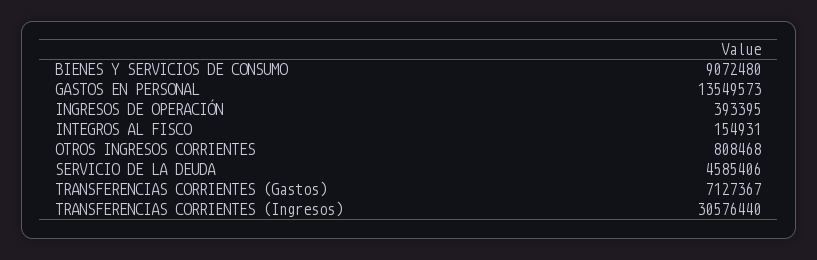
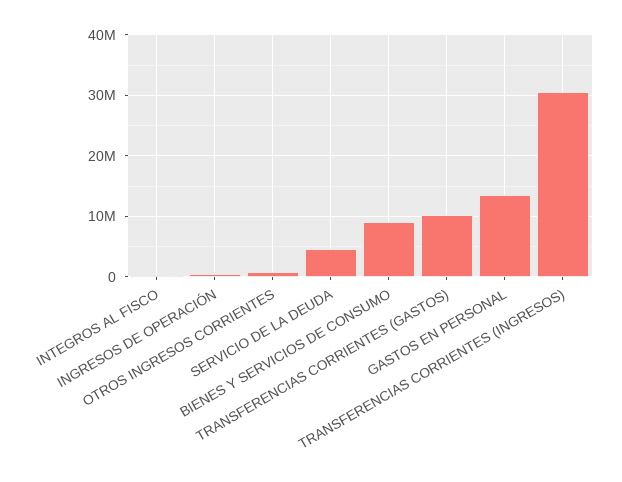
TRANSFERENCIAS CORRIENTES (Gastos): 7127367 -> 10000000

